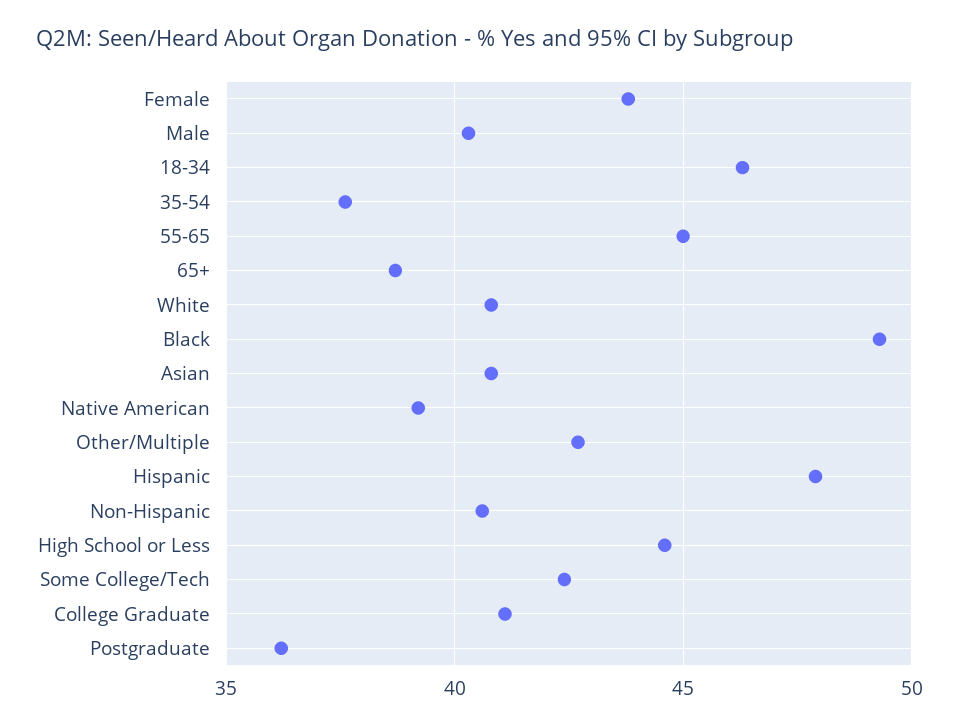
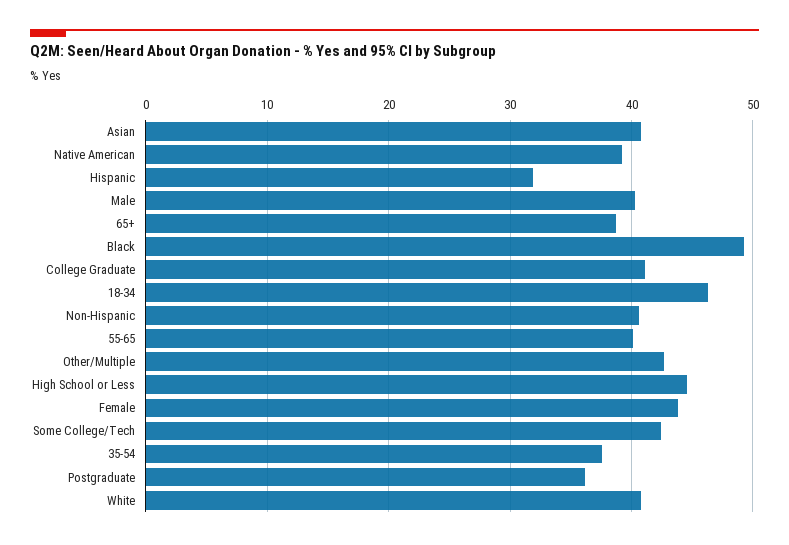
55-65: 45 -> 40
Hispanic: 48 -> 32

